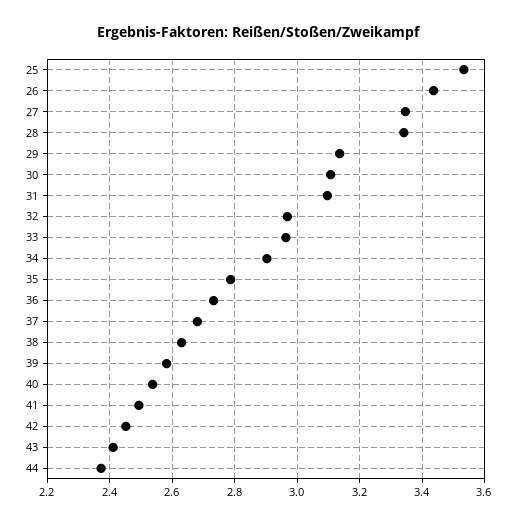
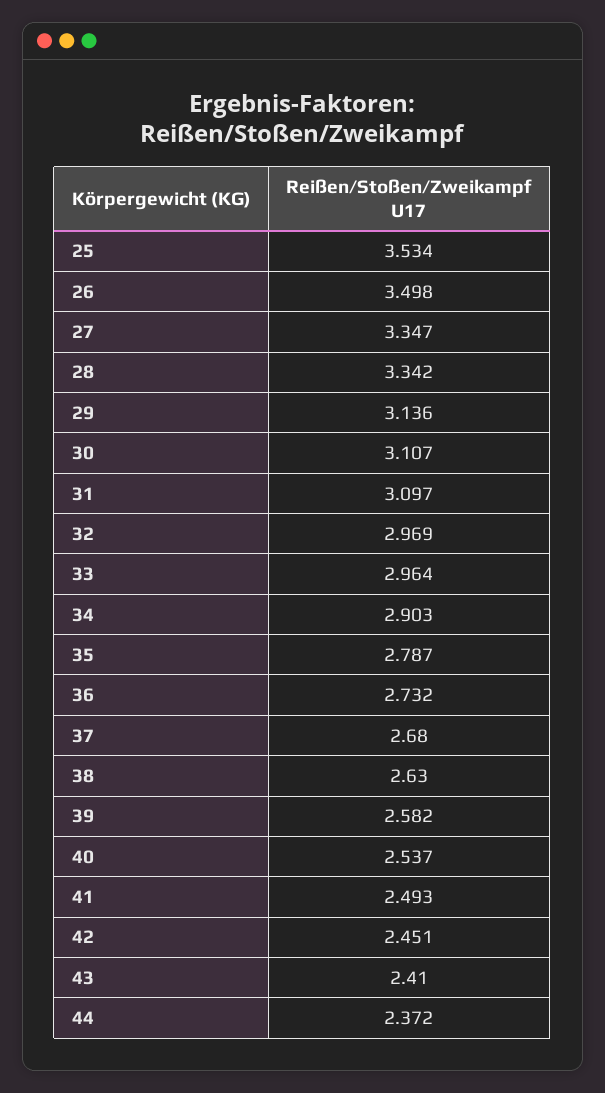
26: 3.44 -> 3.498

